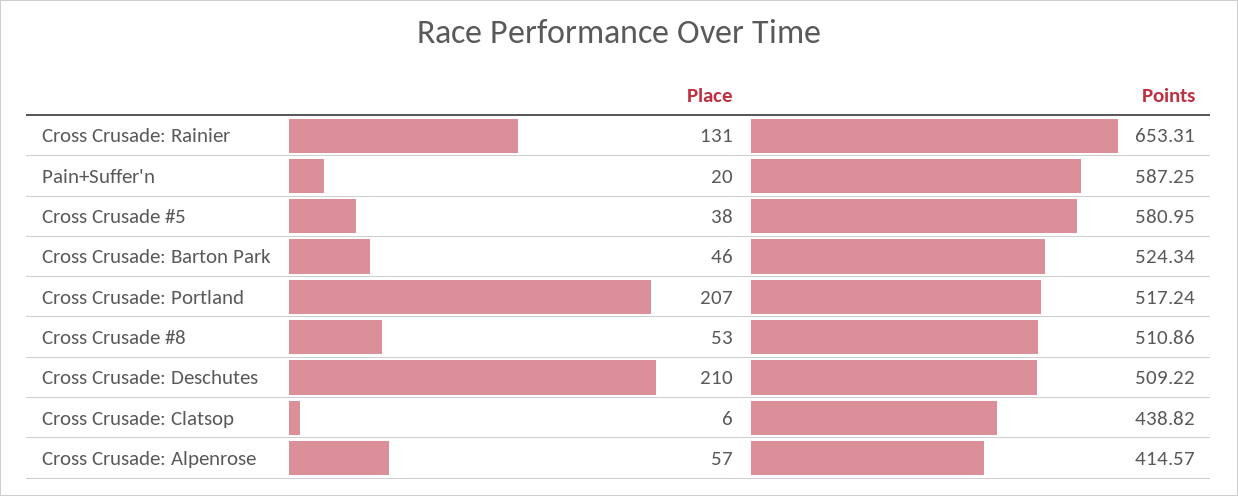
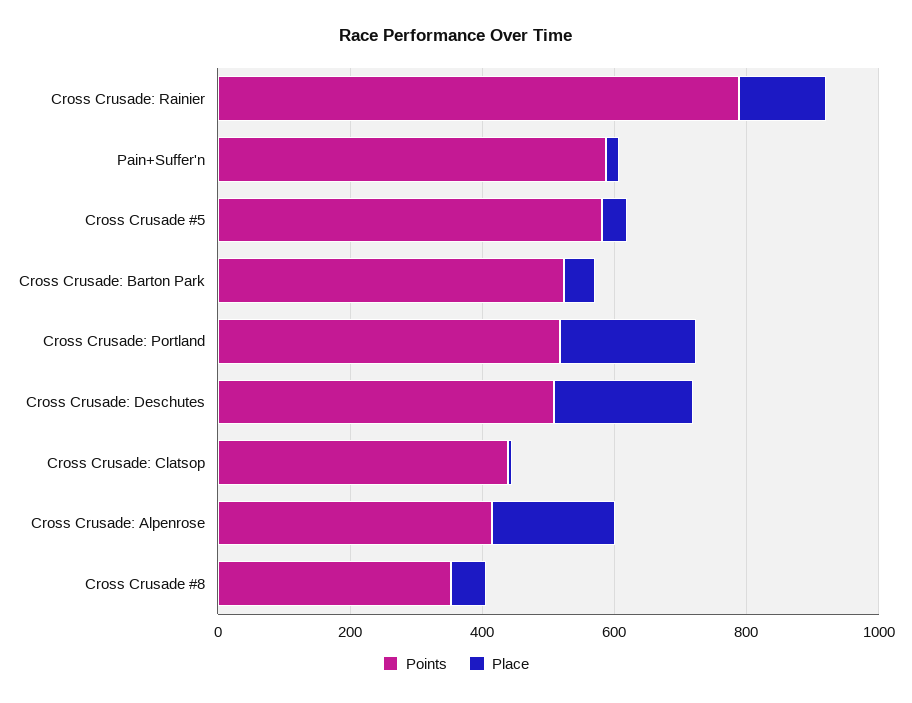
Points, Cross Crusade: Rainier: 653.31 -> 800
Points, Cross Crusade #8: 510.86 -> 350
Place, Cross Crusade: Alpenrose: 57 -> 200

